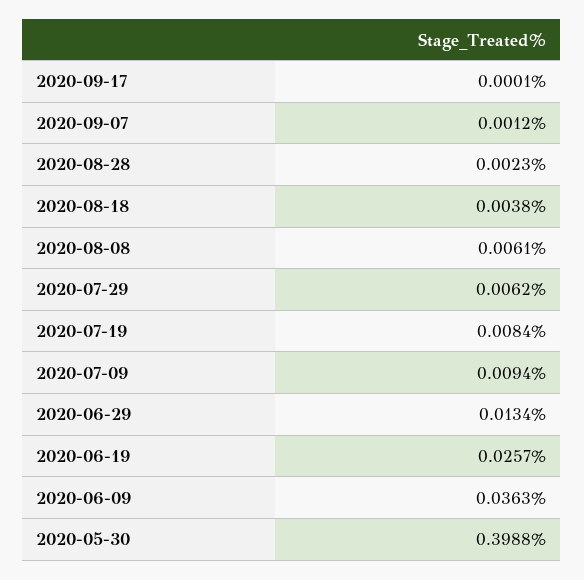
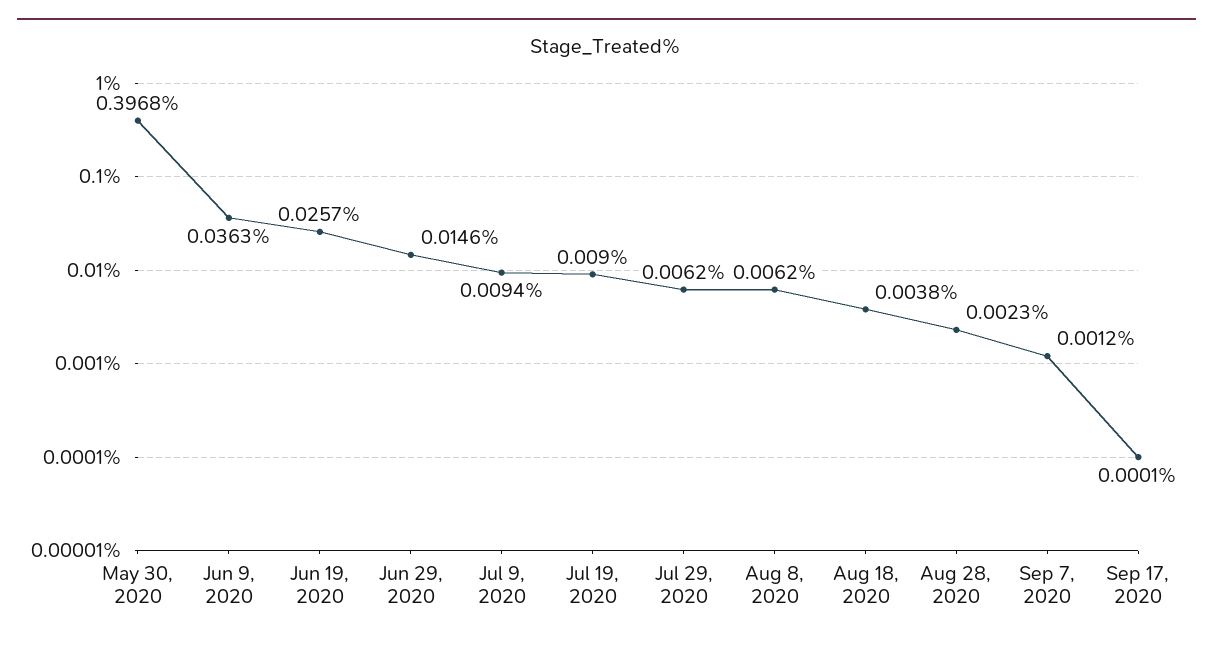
2020-08-08: 0.0061 -> 0.0062
2020-07-19: 0.0084 -> 0.009
2020-06-29: 0.0134 -> 0.0146
2020-05-30: 0.3988 -> 0.3968

